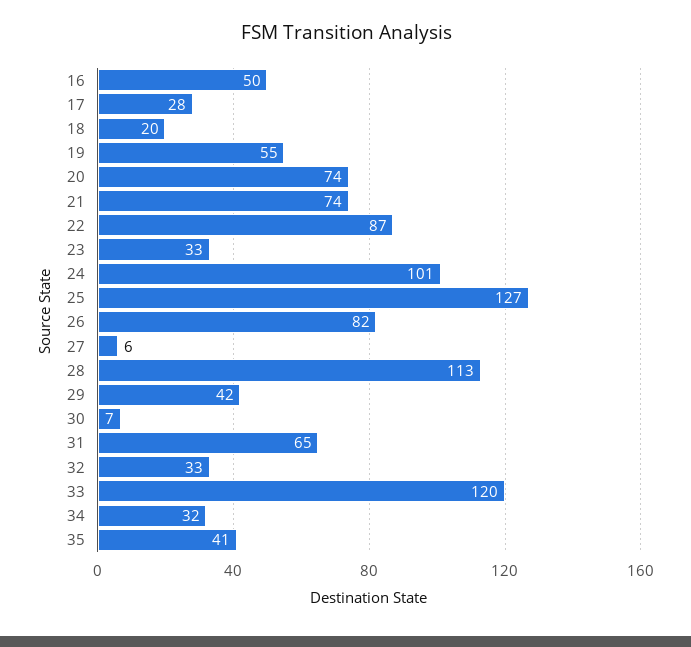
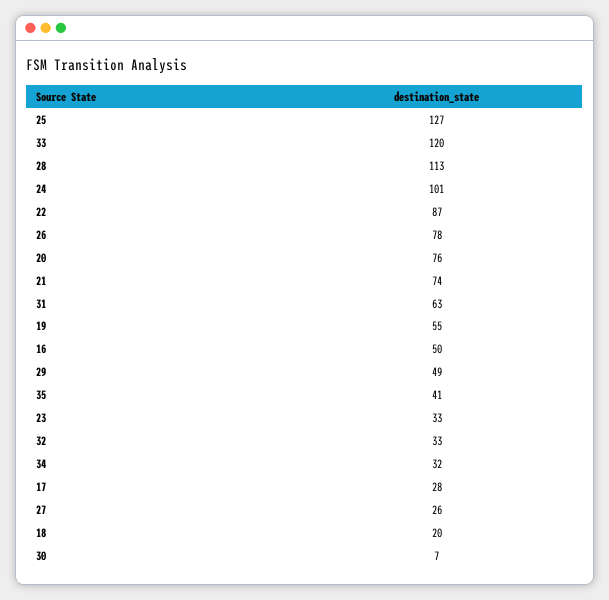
20: 74 -> 76
26: 82 -> 78
27: 6 -> 26
29: 42 -> 49
31: 65 -> 63

